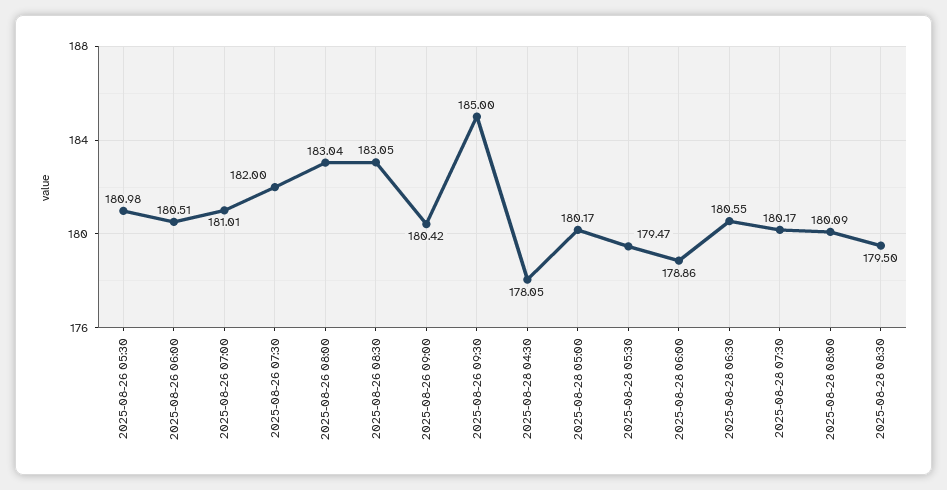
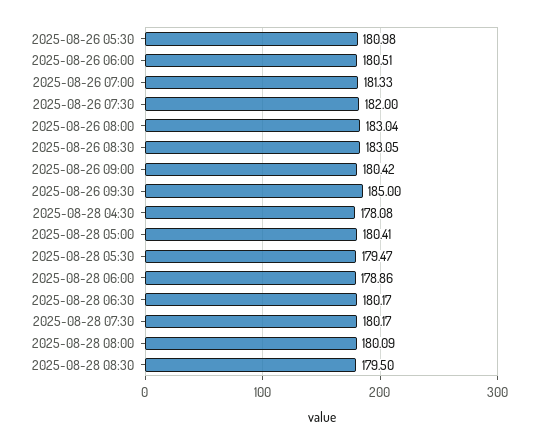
2025-08-26 07:00: 181.01 -> 181.33
2025-08-28 04:30: 178.05 -> 178.08
2025-08-28 05:00: 180.17 -> 180.41
2025-08-28 06:30: 180.55 -> 180.17

